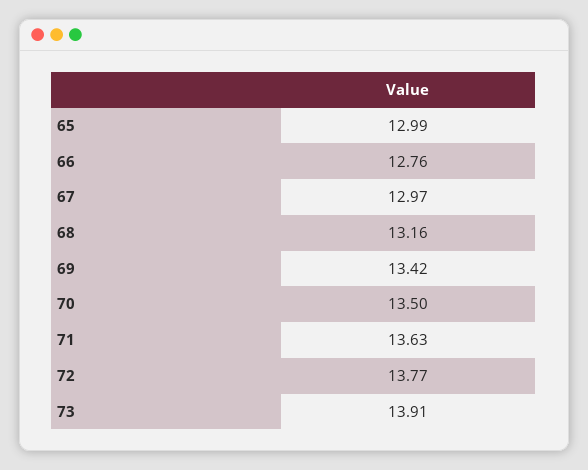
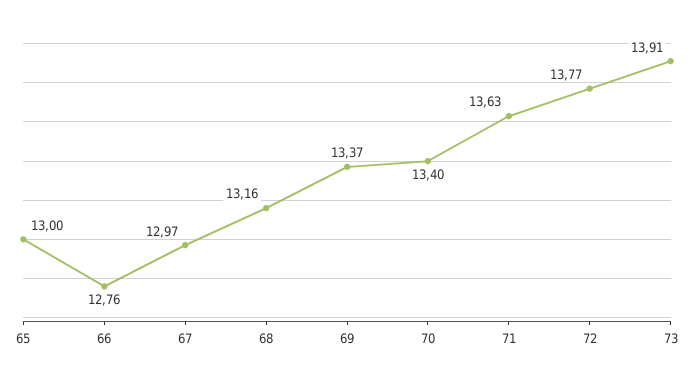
65: 12.99 -> 13
69: 13.42 -> 13.37
70: 13.5 -> 13.4

